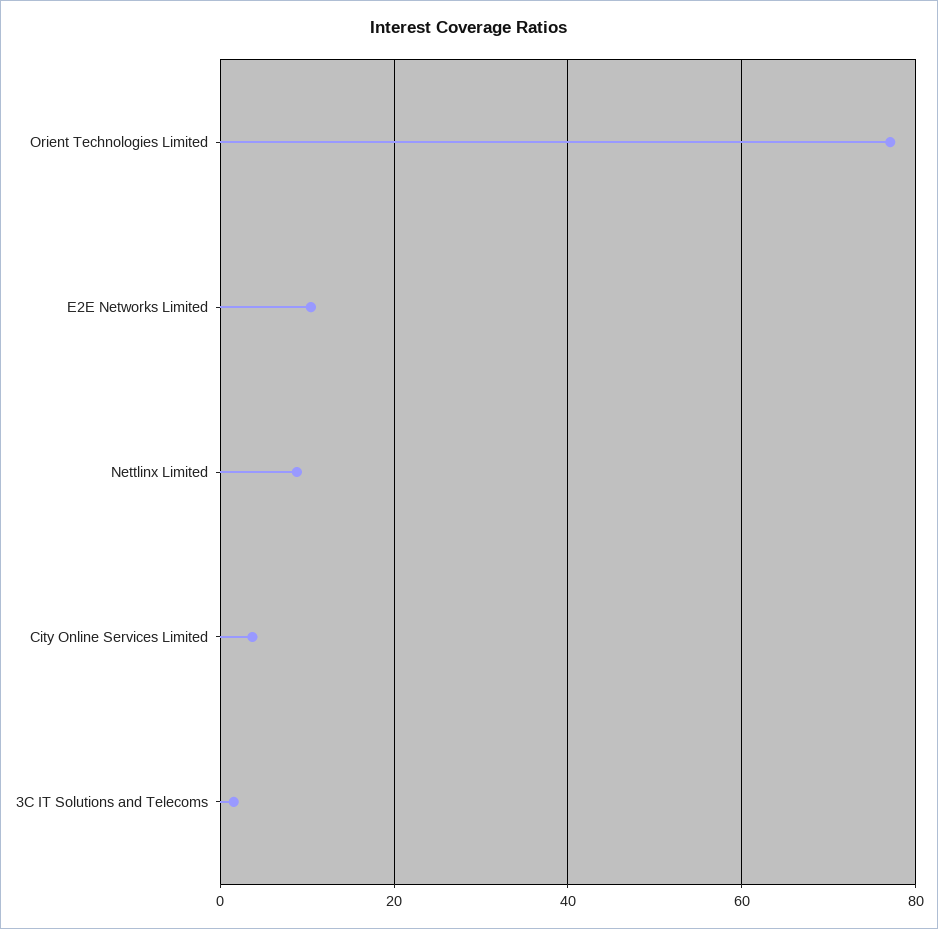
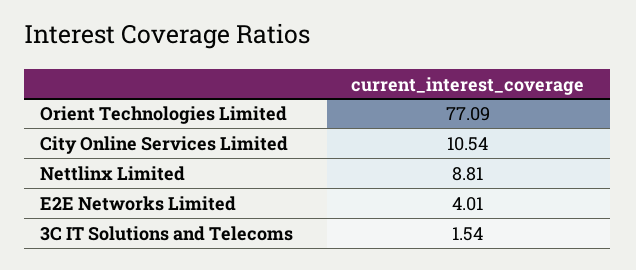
E2E Networks Limited: 10 -> 4.01
City Online Services Limited: 4 -> 10.54

